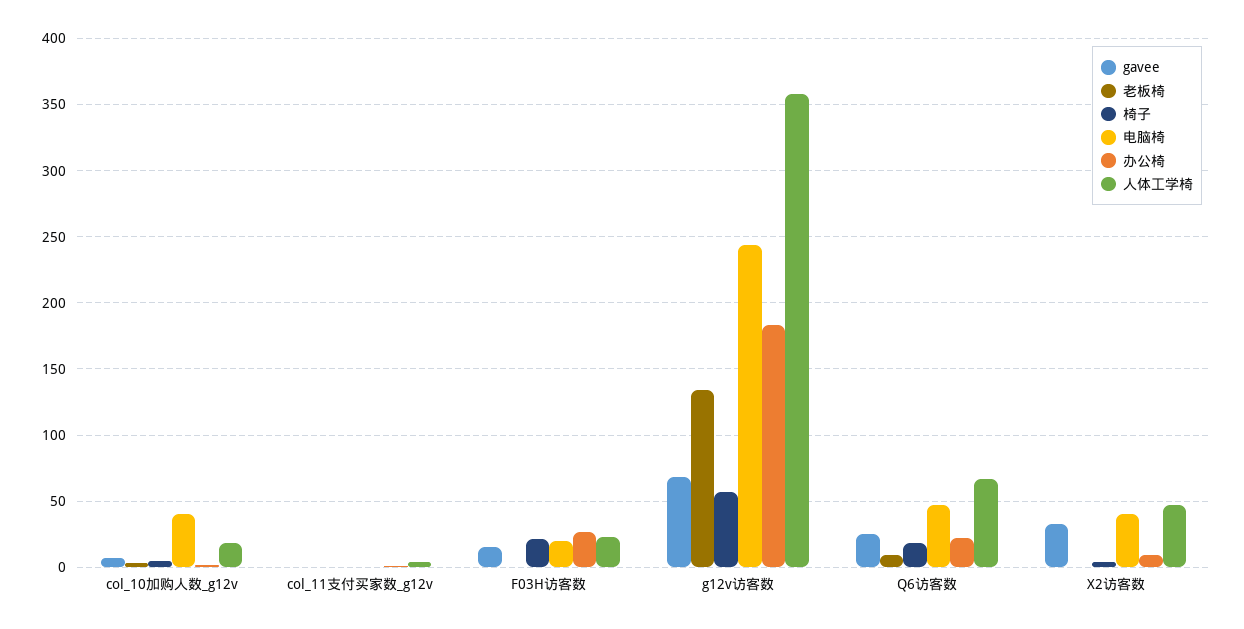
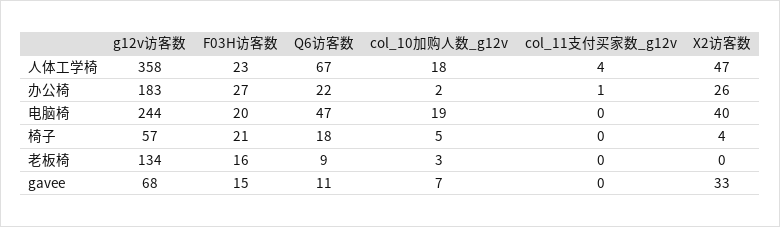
电脑椅, col_10加购人数_g12v: 40 -> 19
老板椅, F03H访客数: 0 -> 16
gavee, Q6访客数: 25 -> 11
办公椅, X2访客数: 10 -> 26

